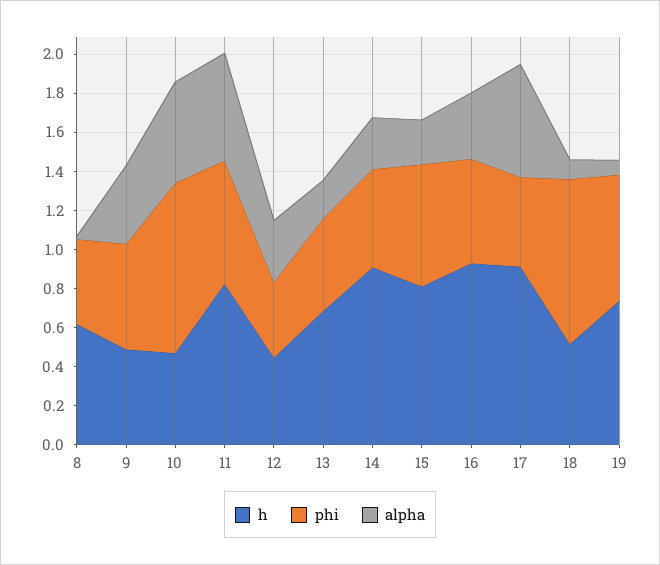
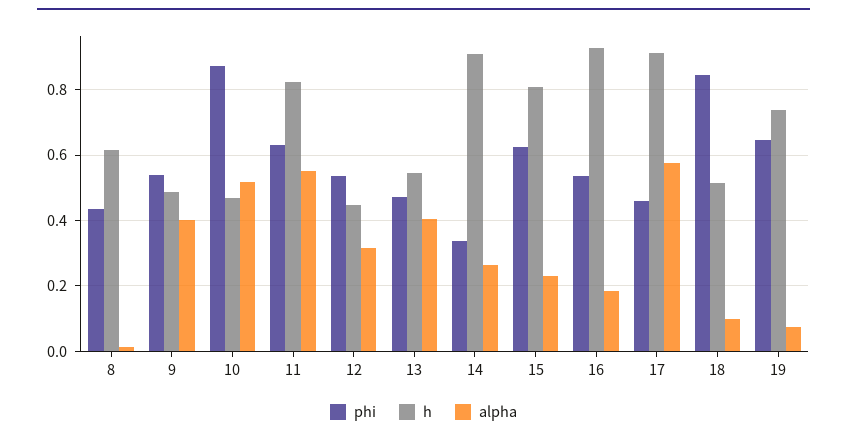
phi, 12: 0.4 -> 0.54
h, 13: 0.7 -> 0.54
alpha, 13: 0.2 -> 0.4
phi, 14: 0.5 -> 0.34
alpha, 16: 0.35 -> 0.18

